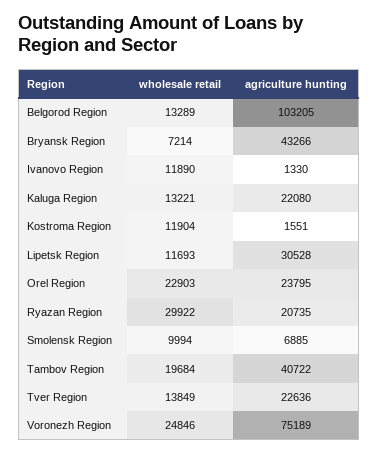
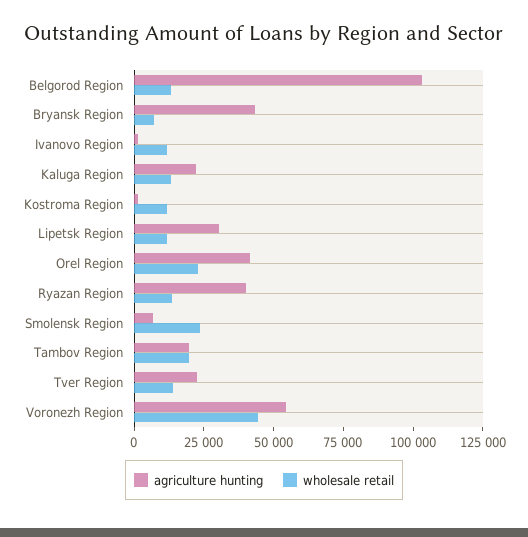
agriculture hunting, Orel Region: 23795 -> 40000
wholesale retail, Ryazan Region: 29922 -> 15000
agriculture hunting, Ryazan Region: 20735 -> 40000
wholesale retail, Smolensk Region: 9994 -> 25000
agriculture hunting, Tambov Region: 40722 -> 20000
wholesale retail, Voronezh Region: 24846 -> 45000
agriculture hunting, Voronezh Region: 75189 -> 55000

